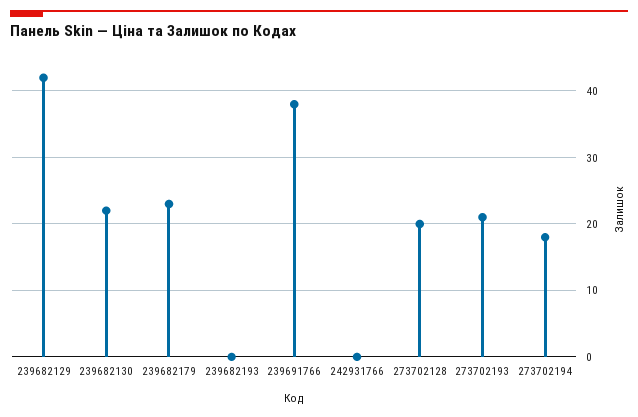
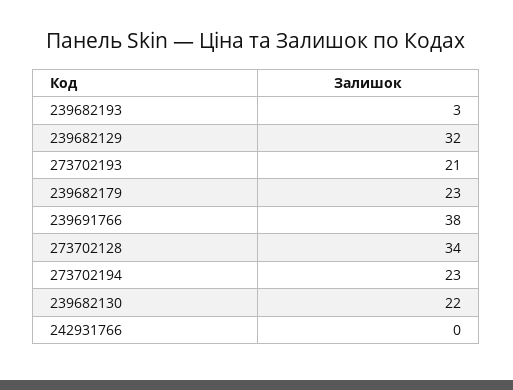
239682129: 42 -> 32
239682193: 0 -> 3
273702128: 20 -> 34
273702194: 18 -> 23

